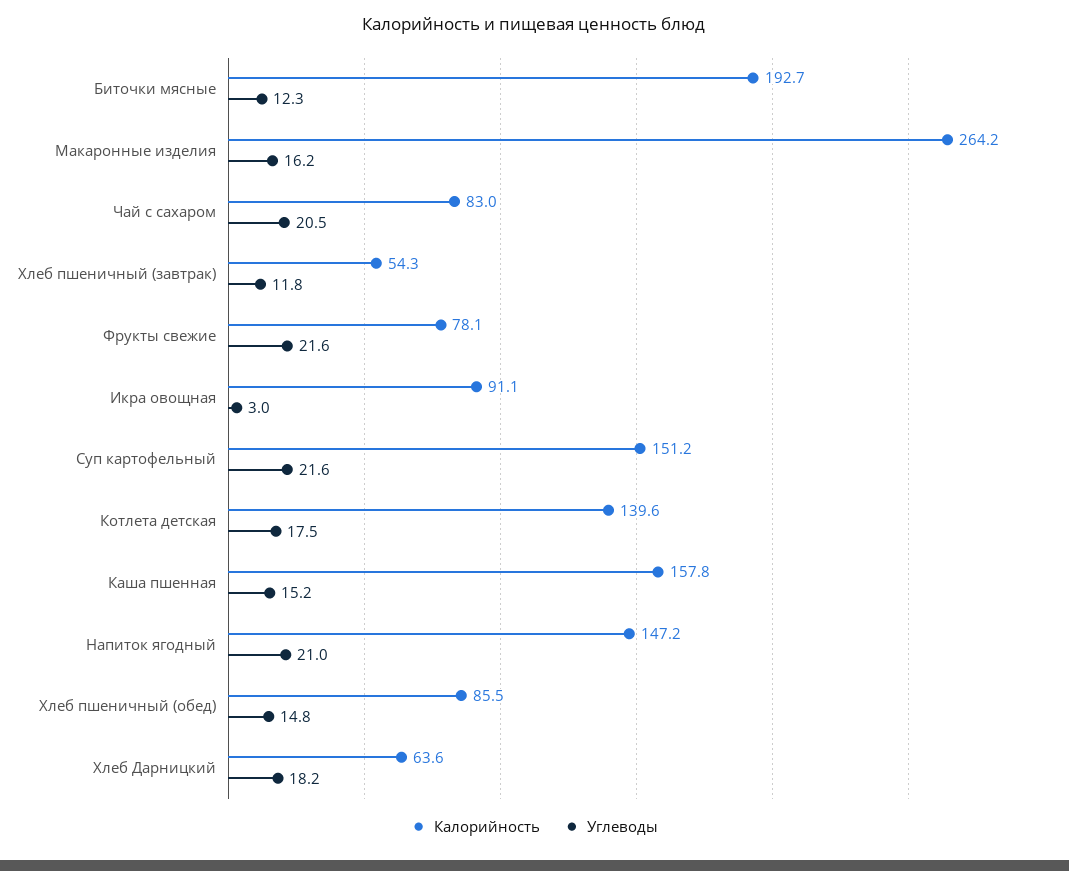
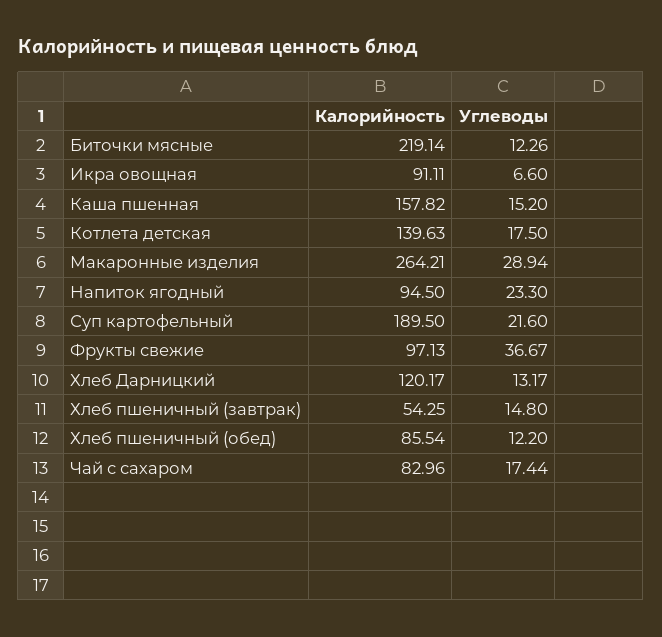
Калорийность, Биточки мясные: 192.7 -> 219.14
Углеводы, Макаронные изделия: 16.2 -> 28.94
Углеводы, Чай с сахаром: 20.5 -> 17.44
Углеводы, Хлеб пшеничный (завтрак): 11.8 -> 14.8
Калорийность, Фрукты свежие: 78.1 -> 97.13
Углеводы, Фрукты свежие: 21.6 -> 36.67
Углеводы, Икра овощная: 3 -> 6.6
Калорийность, Суп картофельный: 151.2 -> 189.5
Калорийность, Напиток ягодный: 147.2 -> 94.5
Углеводы, Напиток ягодный: 21 -> 23.3
Углеводы, Хлеб пшеничный (обед): 14.8 -> 12.2
Калорийность, Хлеб Дарницкий: 63.6 -> 120.17
Углеводы, Хлеб Дарницкий: 18.2 -> 13.17

